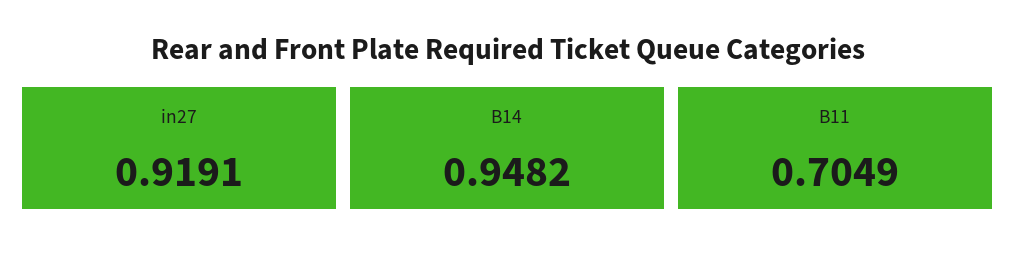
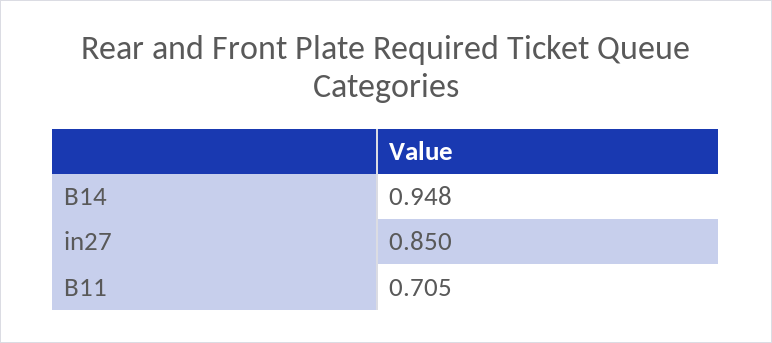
in27: 0.9191 -> 0.85

